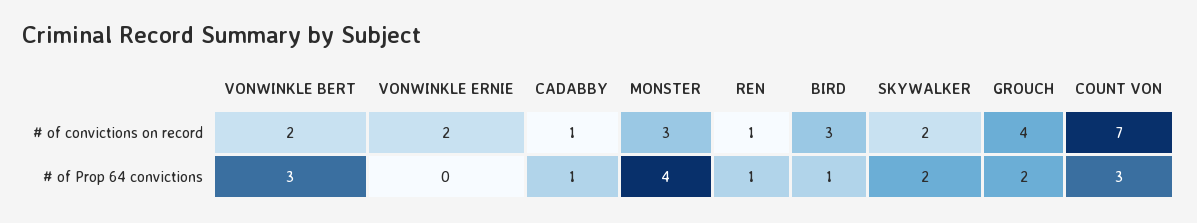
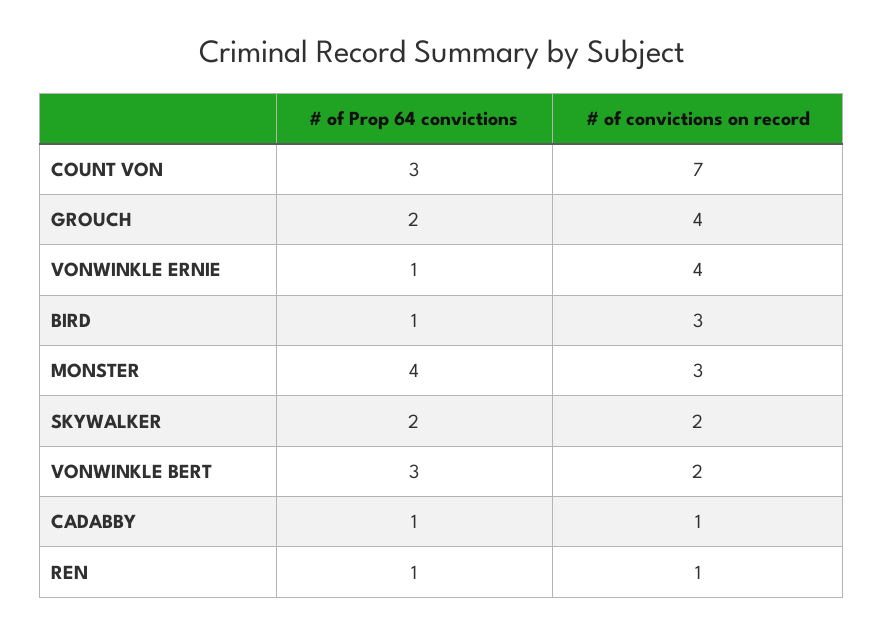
VONWINKLE ERNIE, # of convictions on record: 2 -> 4
VONWINKLE ERNIE, # of Prop 64 convictions: 0 -> 1

